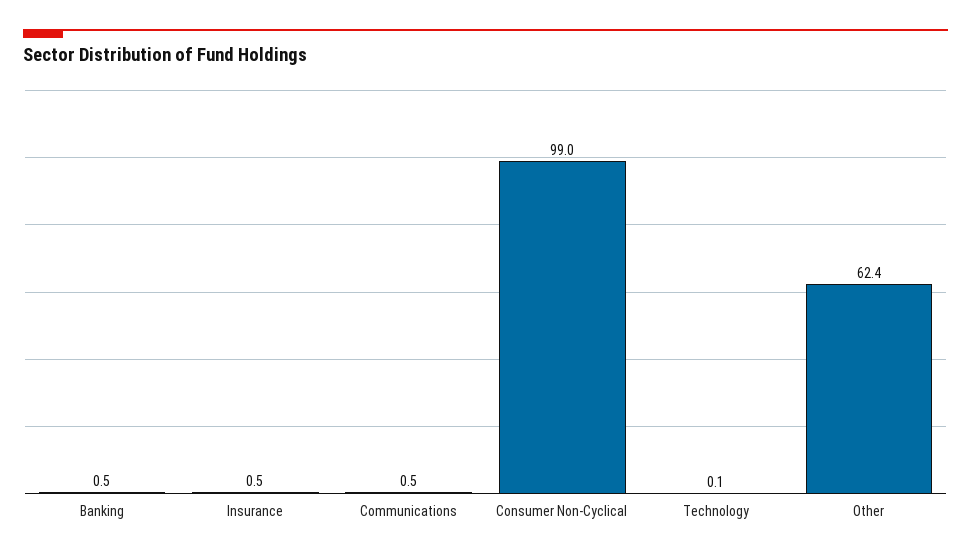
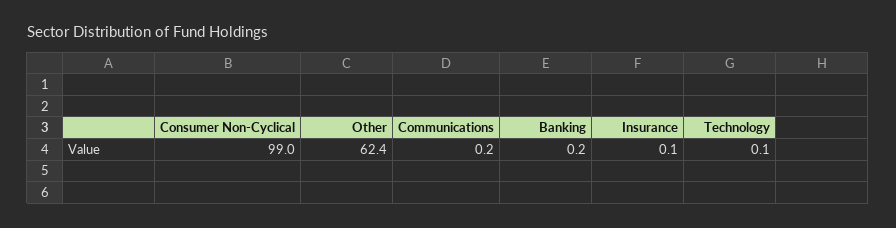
Banking: 0.5 -> 0.2
Insurance: 0.5 -> 0.1
Communications: 0.5 -> 0.2

